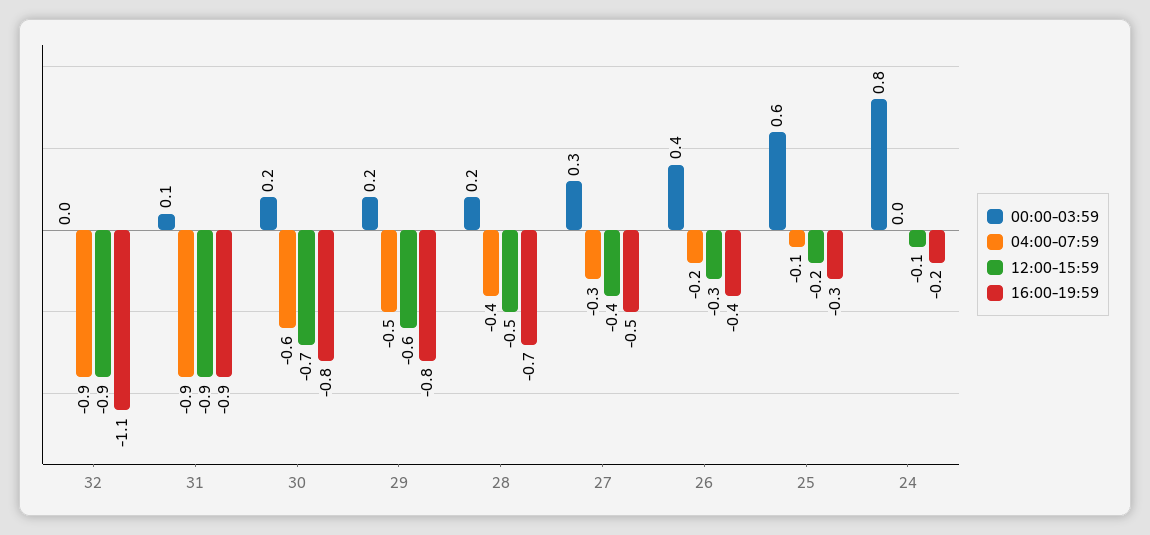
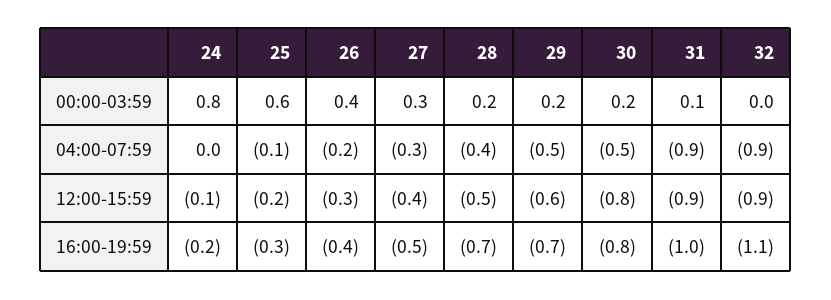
16:00-19:59, 31: -0.9 -> -1
04:00-07:59, 30: -0.6 -> -0.5
12:00-15:59, 30: -0.7 -> -0.8
16:00-19:59, 29: -0.8 -> -0.7

